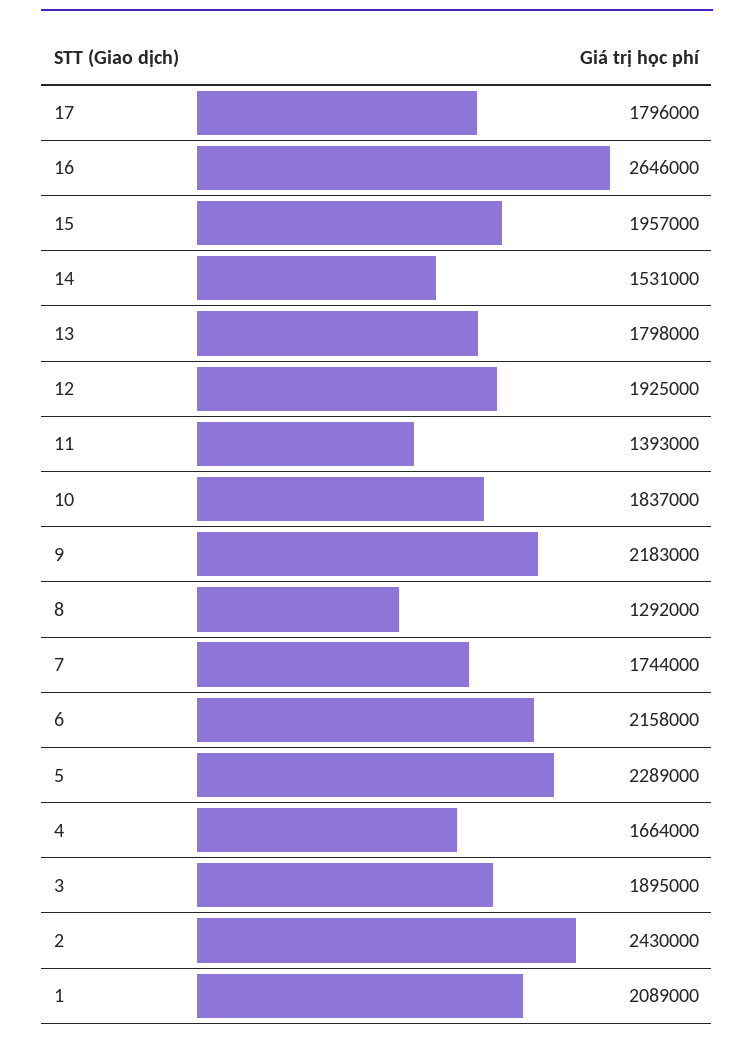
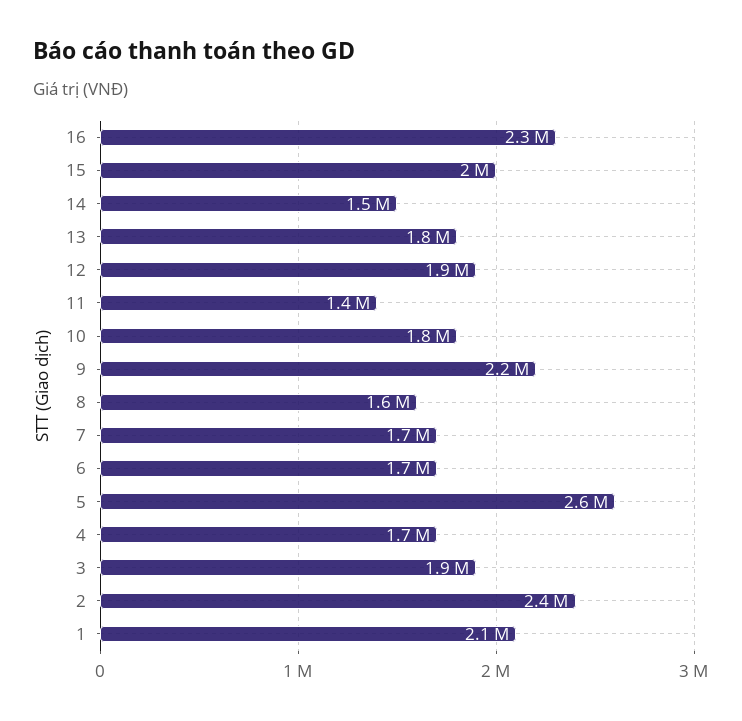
17: 1796000 -> none
16: 2646000 -> 2300000
8: 1292000 -> 1600000
6: 2158000 -> 1700000
5: 2289000 -> 2600000

